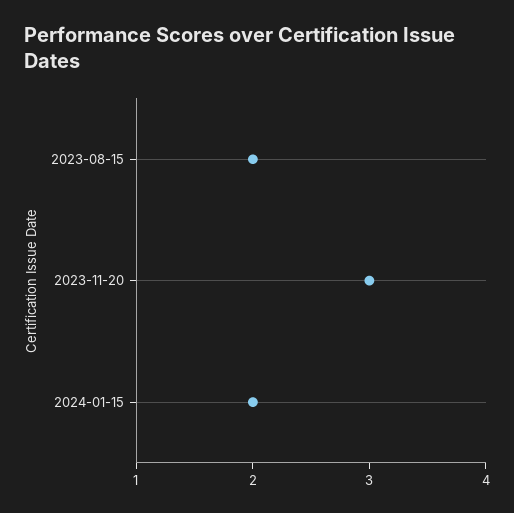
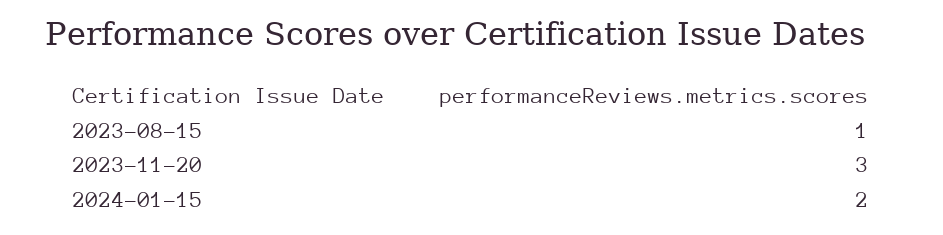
2023-08-15: 2 -> 1

